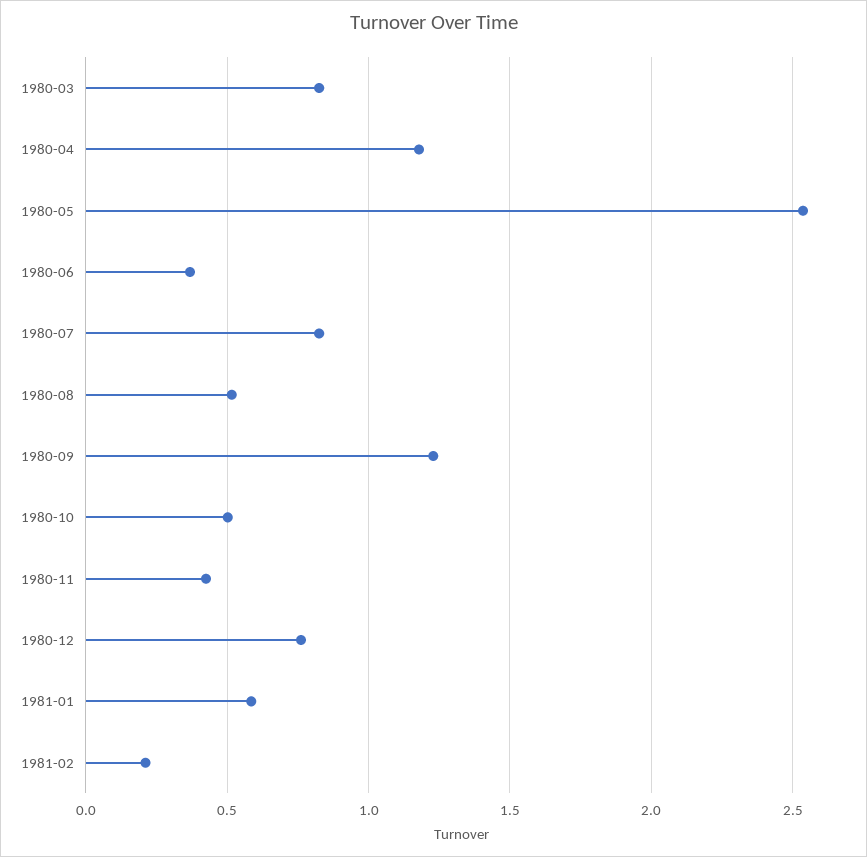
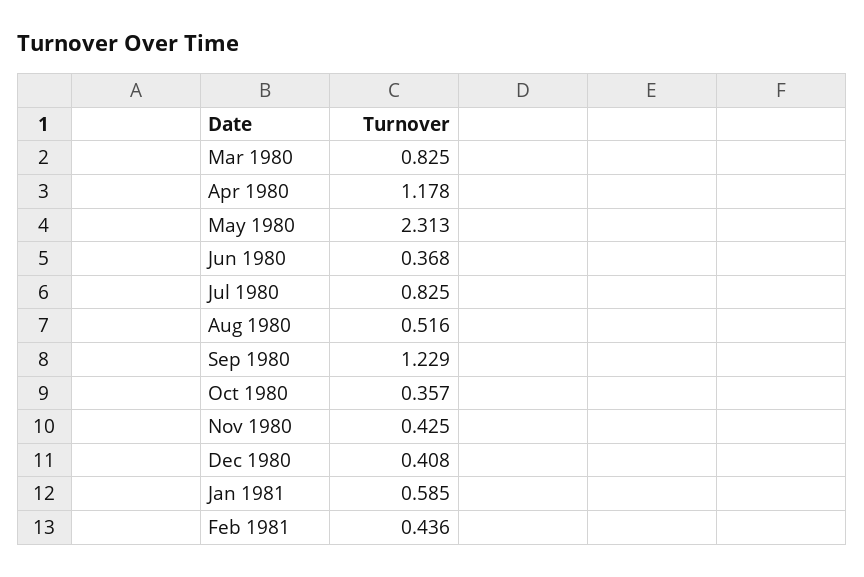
1980-05: 2.55 -> 2.313
1980-10: 0.5 -> 0.357
1980-12: 0.75 -> 0.408
1981-02: 0.2 -> 0.436

